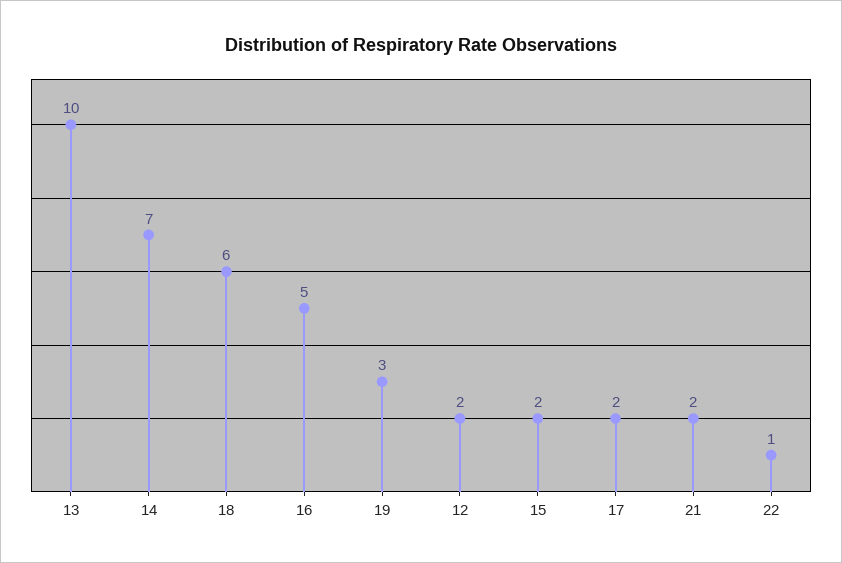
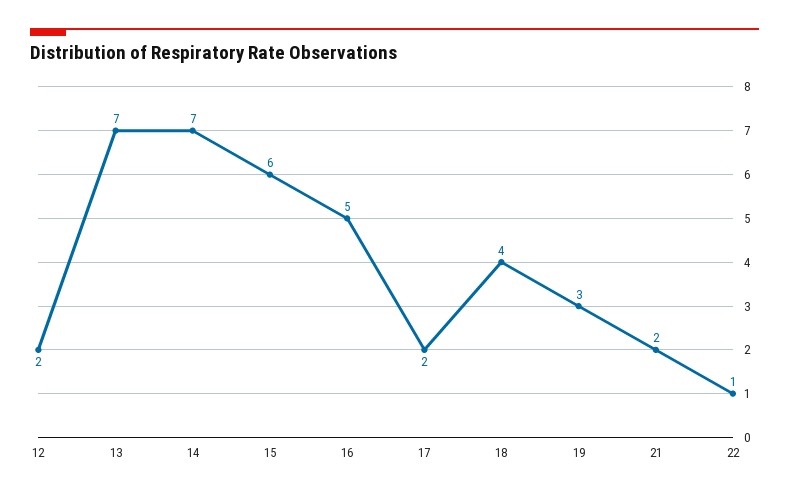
13: 10 -> 7
18: 6 -> 4
15: 2 -> 6

